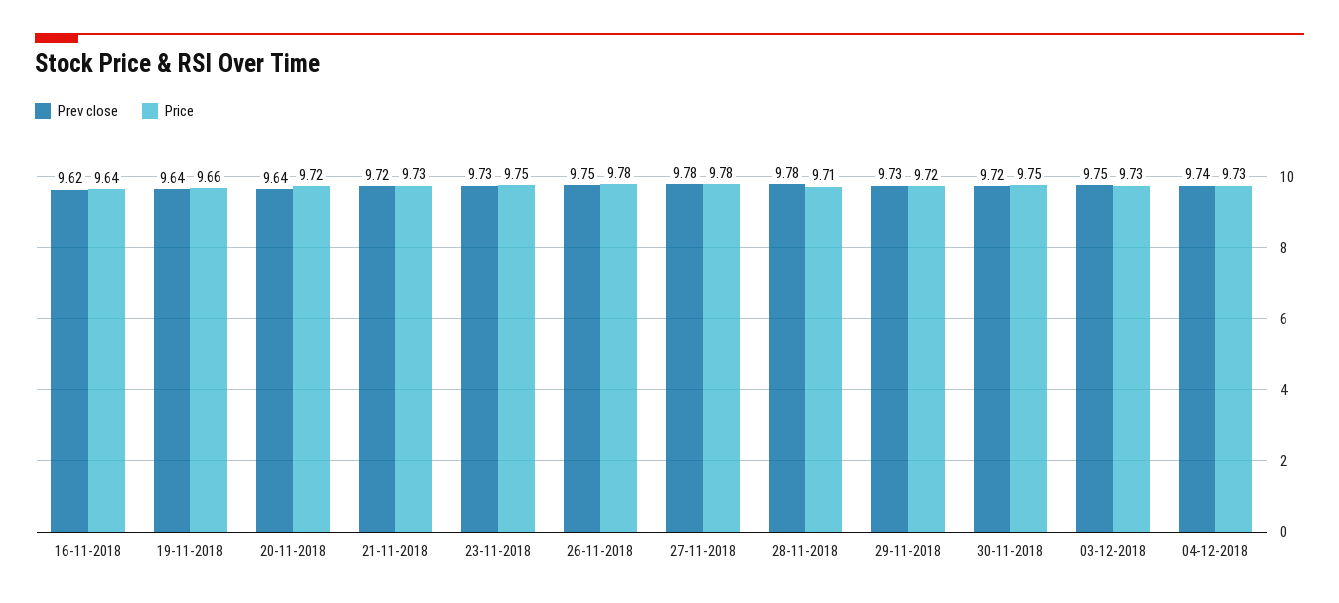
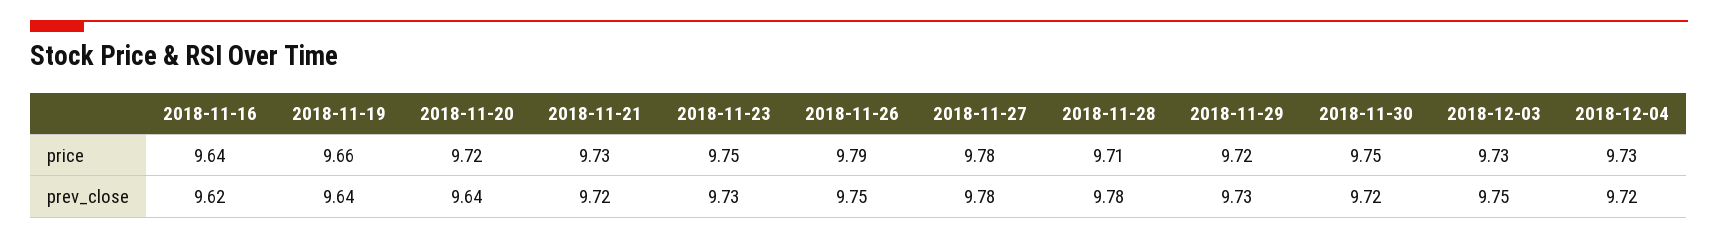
Price, 26-11-2018: 9.78 -> 9.79
Prev close, 04-12-2018: 9.74 -> 9.72

